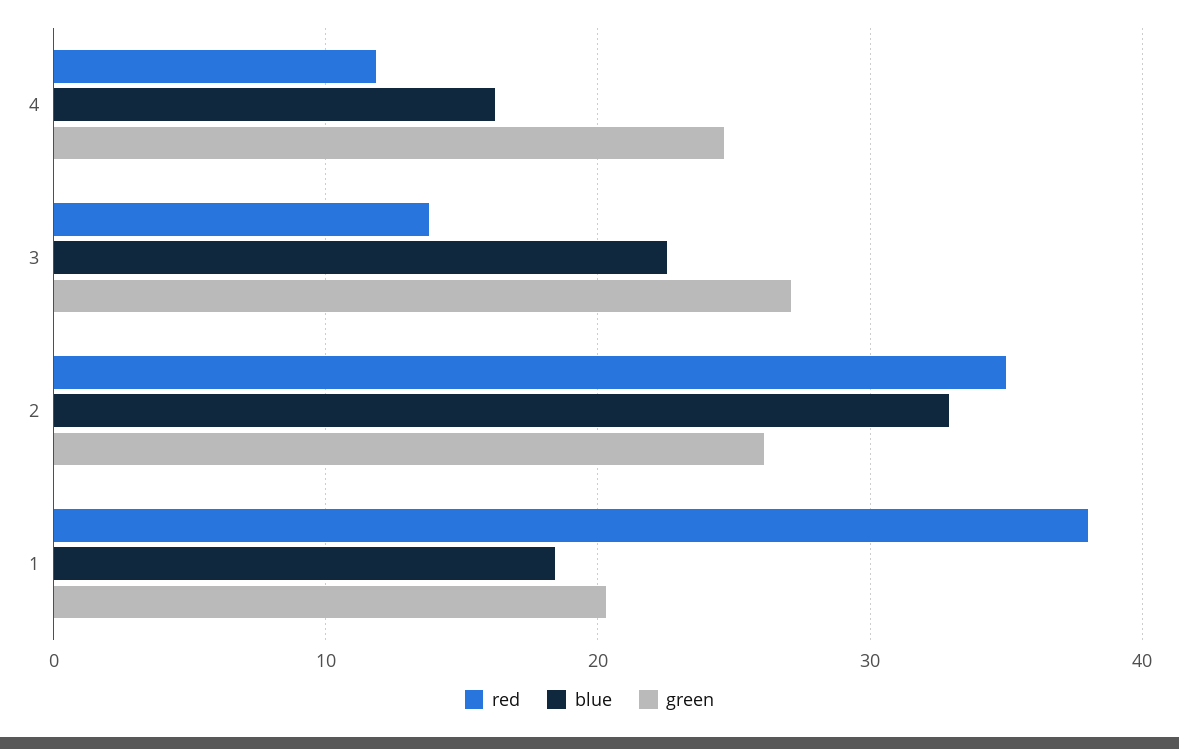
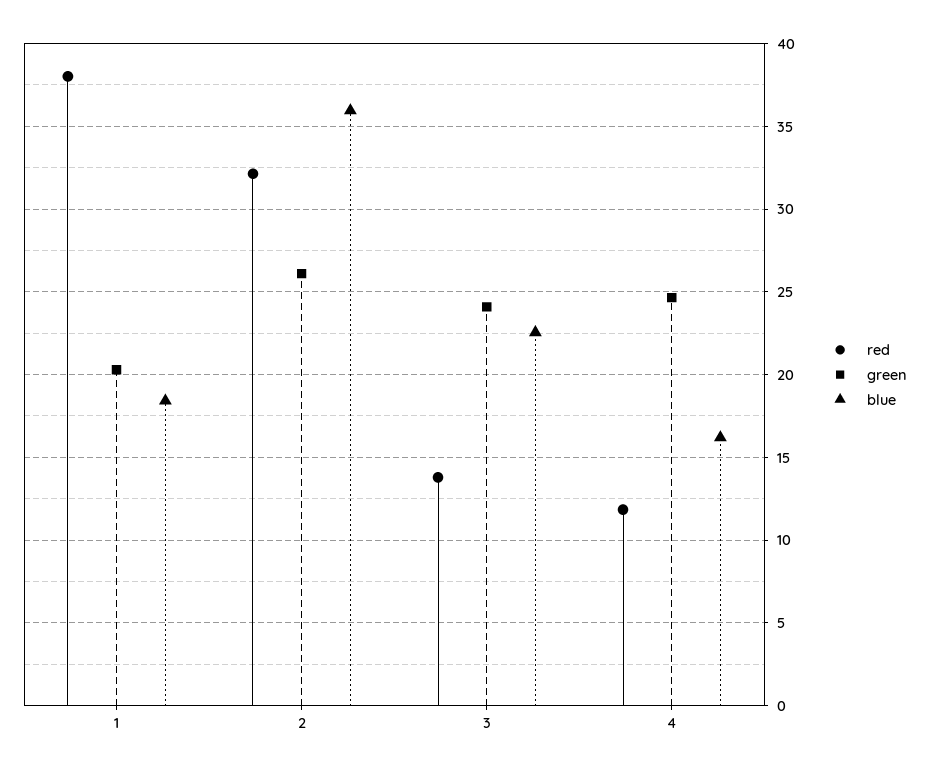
green, 3: 27 -> 24
red, 2: 35 -> 32
blue, 2: 33 -> 36

